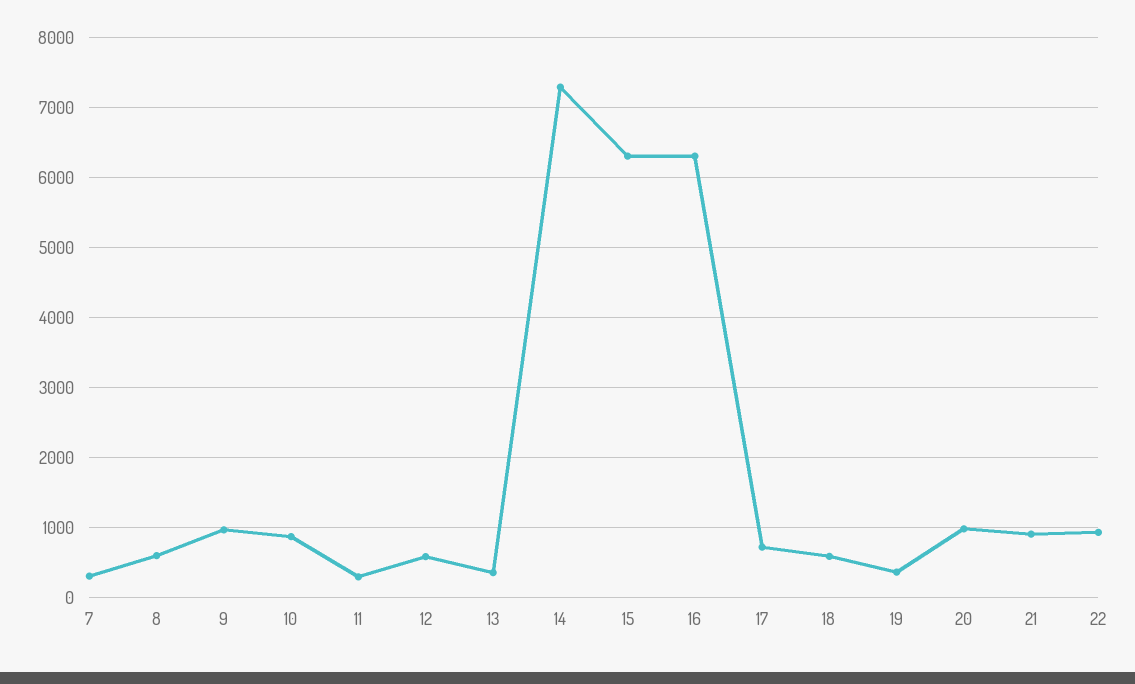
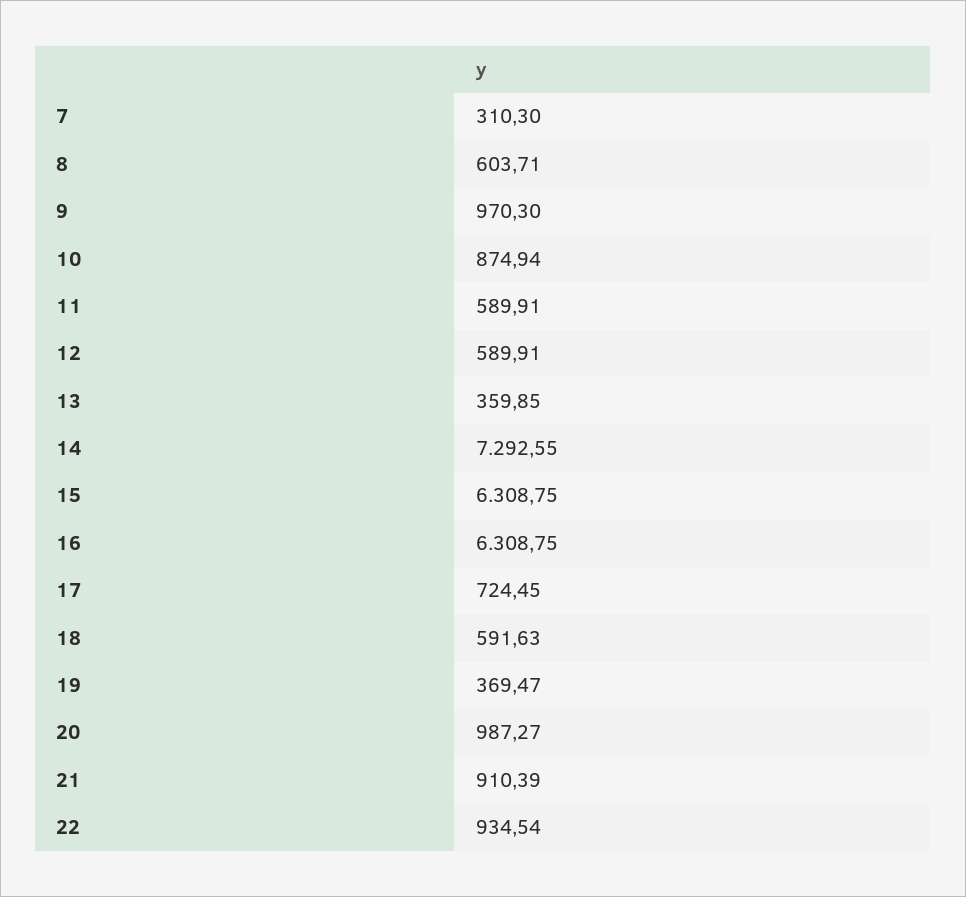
11: 300 -> 589.91

